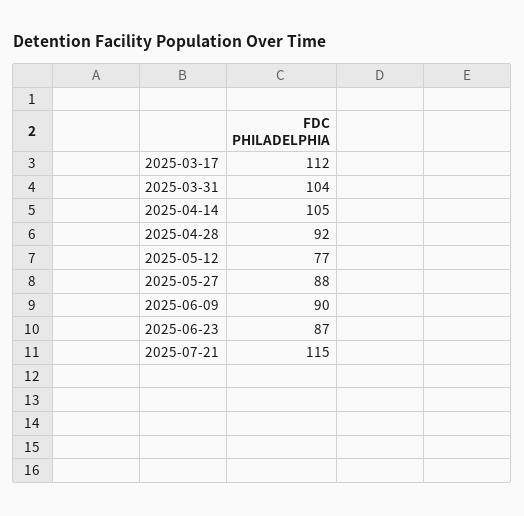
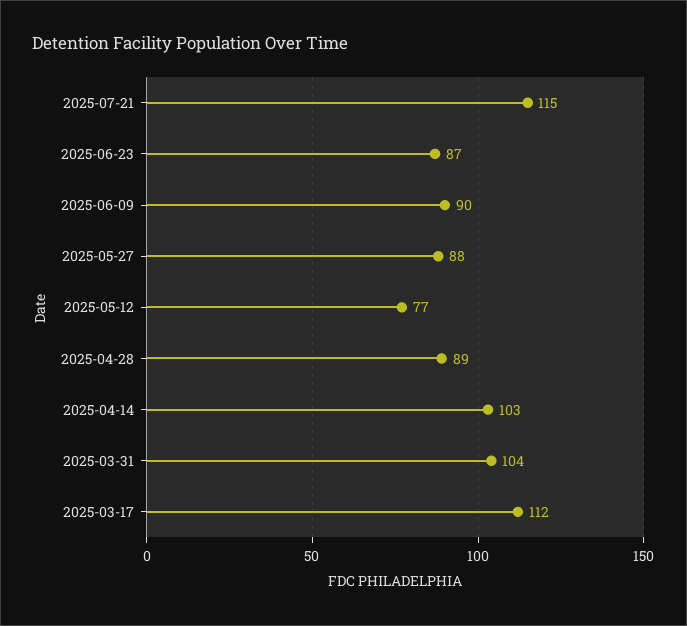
2025-04-14: 105 -> 103
2025-04-28: 92 -> 89

